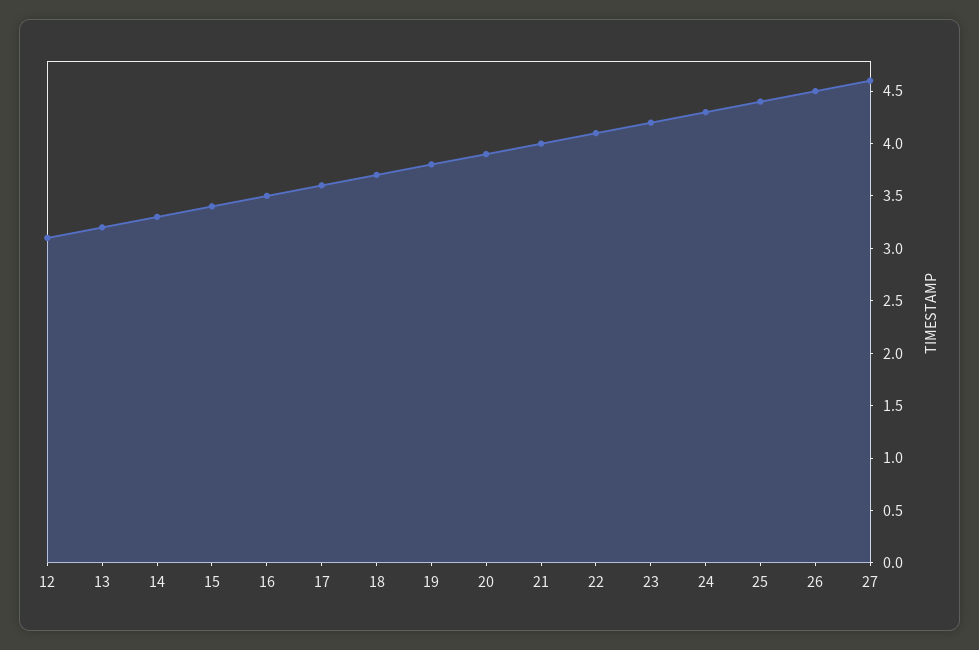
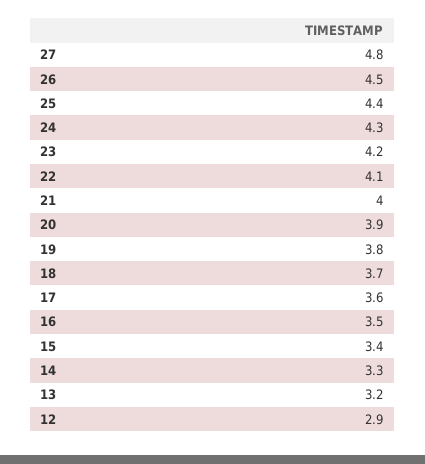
12: 3.1 -> 2.9
27: 4.6 -> 4.8

